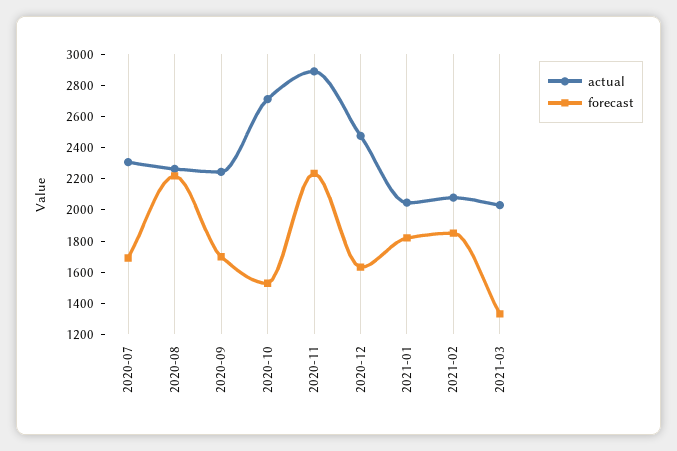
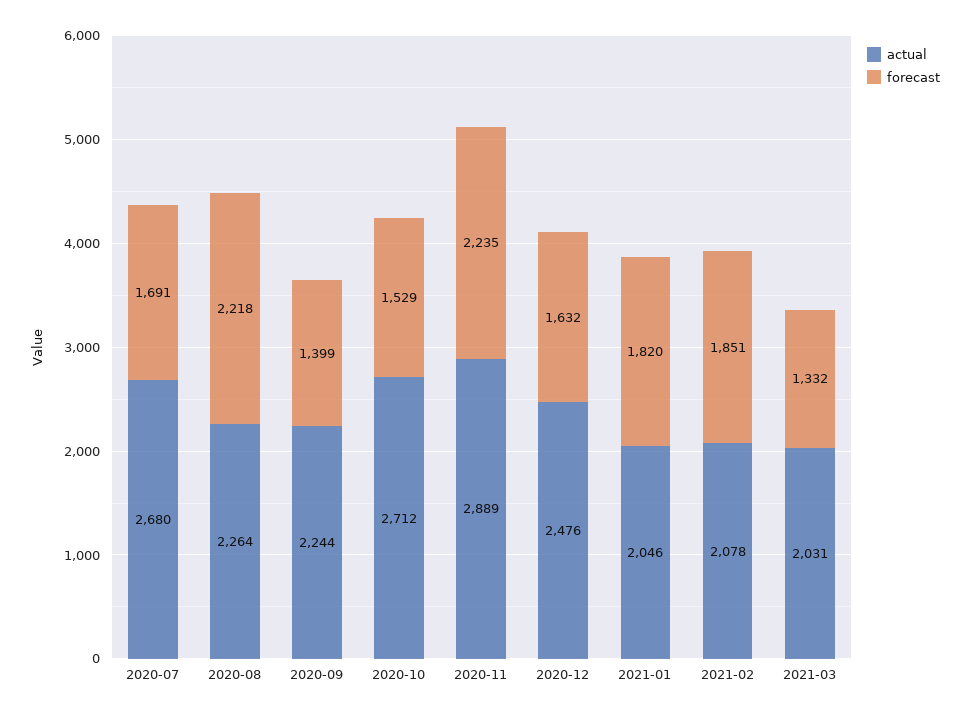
actual, 2020-07: 2300 -> 2680
forecast, 2020-09: 1700 -> 1399

